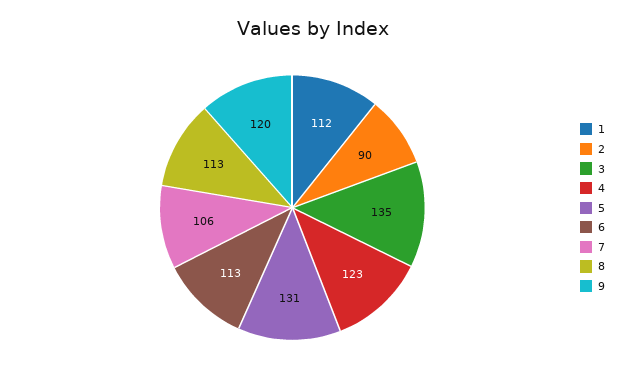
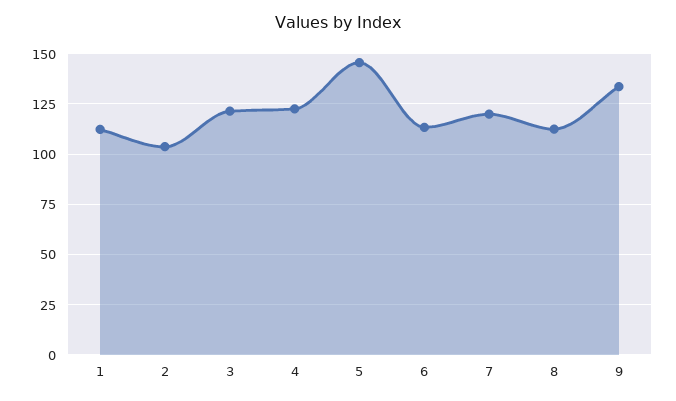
2: 90 -> 105
3: 135 -> 120
5: 131 -> 145
7: 106 -> 120
9: 120 -> 135

